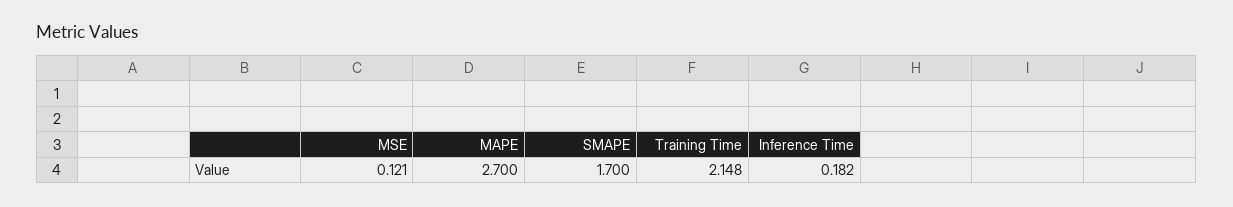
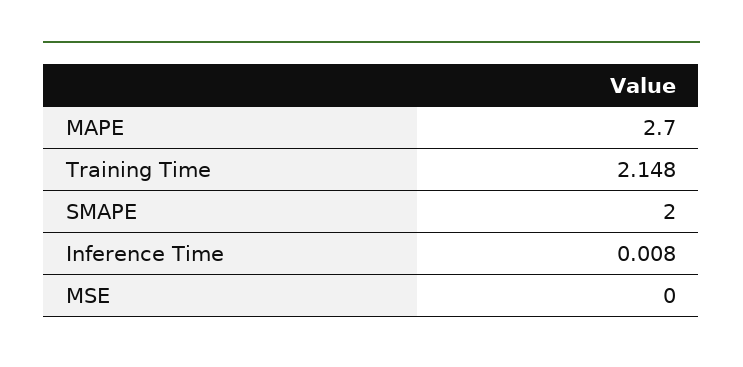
MSE: 0.121 -> 0
SMAPE: 1.7 -> 2
Inference Time: 0.182 -> 0.008

